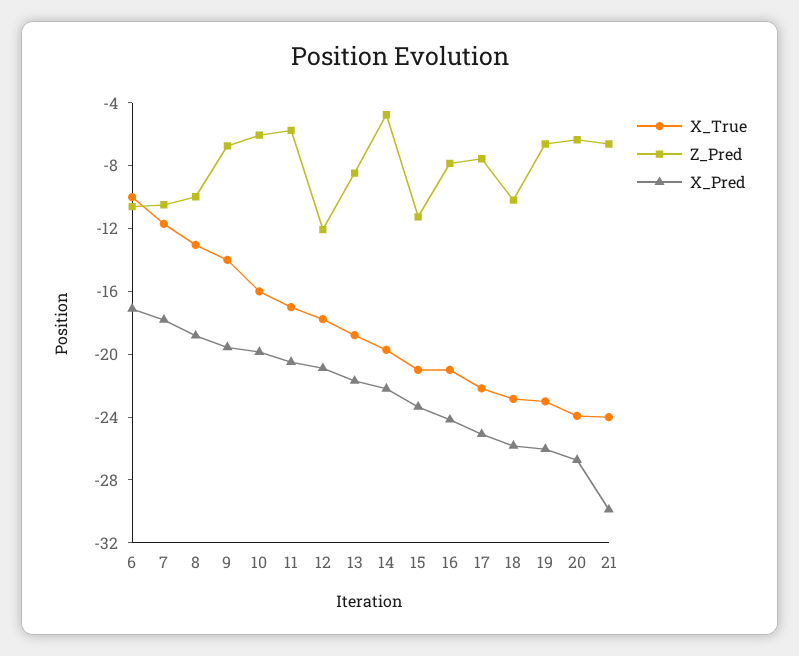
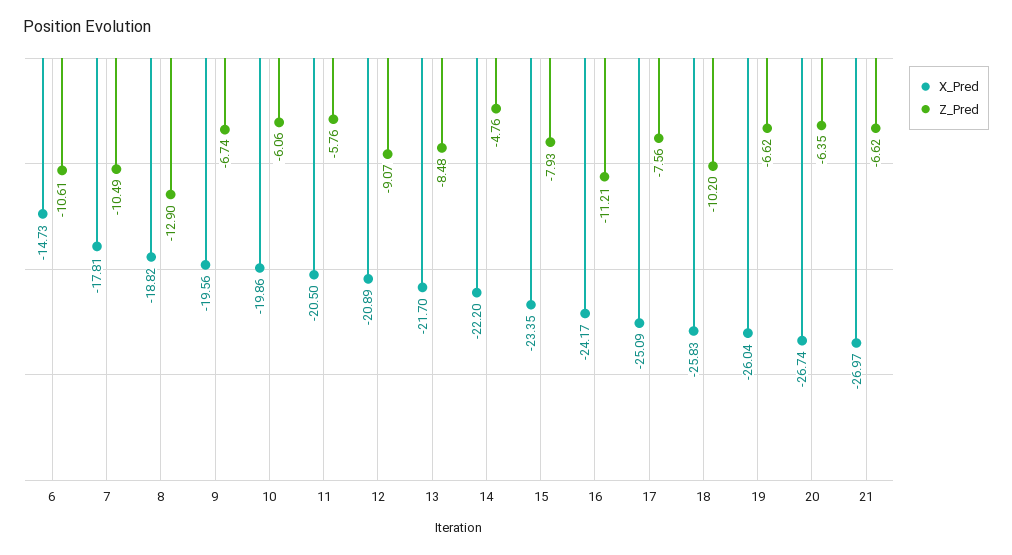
X_True, 6: -10 -> none
X_Pred, 6: -17 -> -14.73
X_True, 7: -12 -> none
X_True, 8: -13 -> none
Z_Pred, 8: -10 -> -12.9
X_True, 9: -14 -> none
X_True, 10: -16 -> none
X_True, 11: -17 -> none
X_True, 12: -18 -> none
Z_Pred, 12: -12 -> -9.07
X_True, 13: -19 -> none
X_True, 14: -20 -> none
X_True, 15: -21 -> none
Z_Pred, 15: -11 -> -7.93
X_True, 16: -21 -> none
Z_Pred, 16: -8 -> -11.21
X_True, 17: -22 -> none
X_True, 18: -23 -> none
X_True, 19: -23 -> none
X_True, 20: -24 -> none
X_True, 21: -24 -> none
X_Pred, 21: -30 -> -26.97

